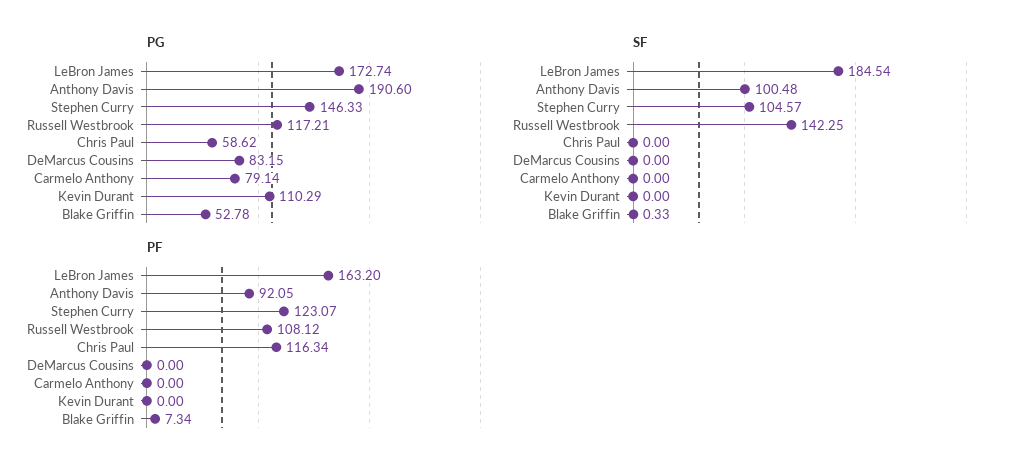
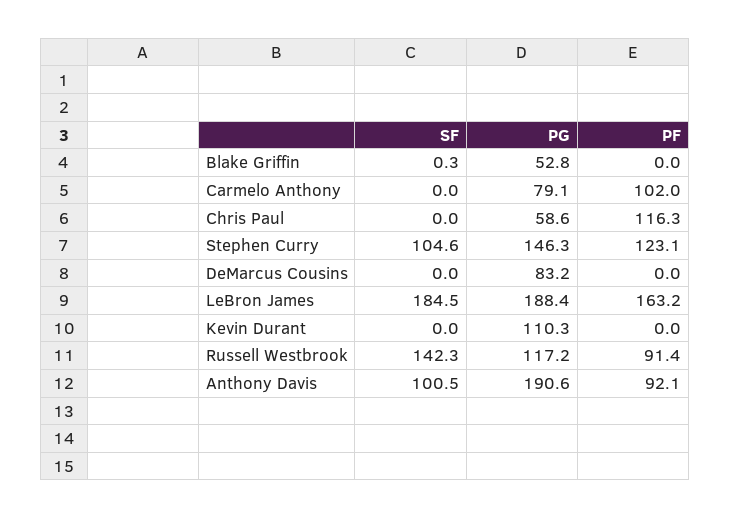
PG, LeBron James: 172.74 -> 188.4
PF, Russell Westbrook: 108.12 -> 91.4
PF, Carmelo Anthony: 0 -> 102
PF, Blake Griffin: 7.34 -> 0

